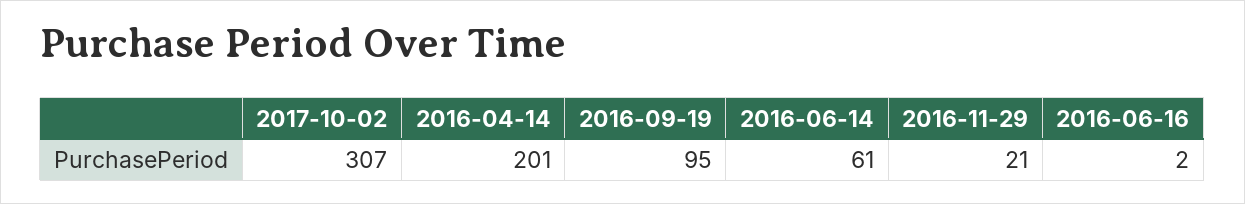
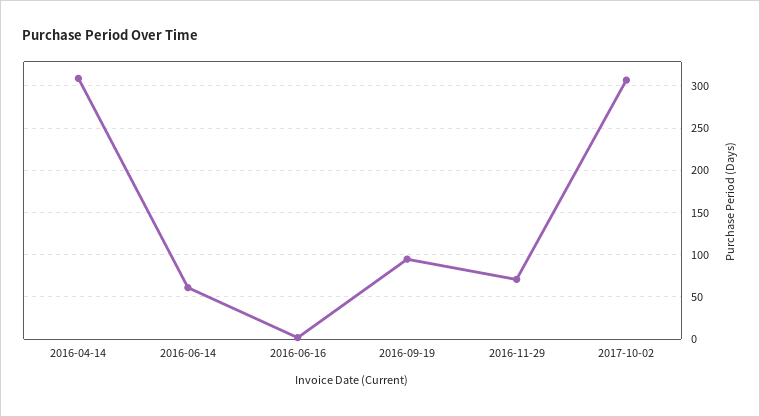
2016-04-14: 201 -> 310
2016-11-29: 21 -> 70

